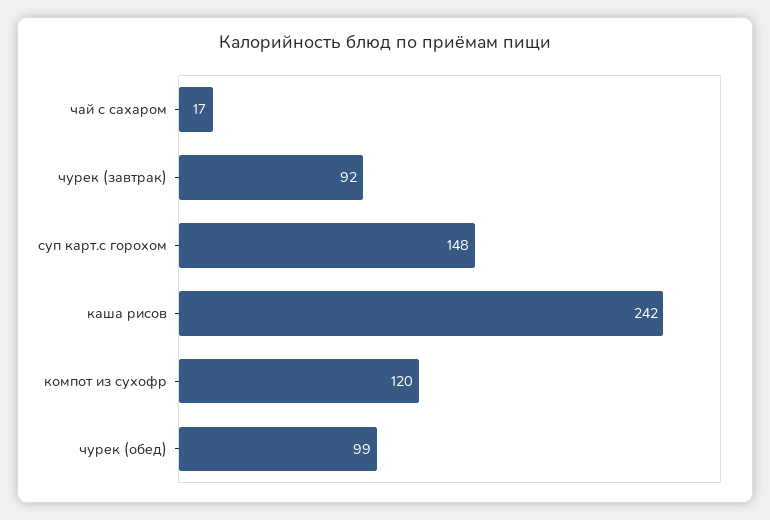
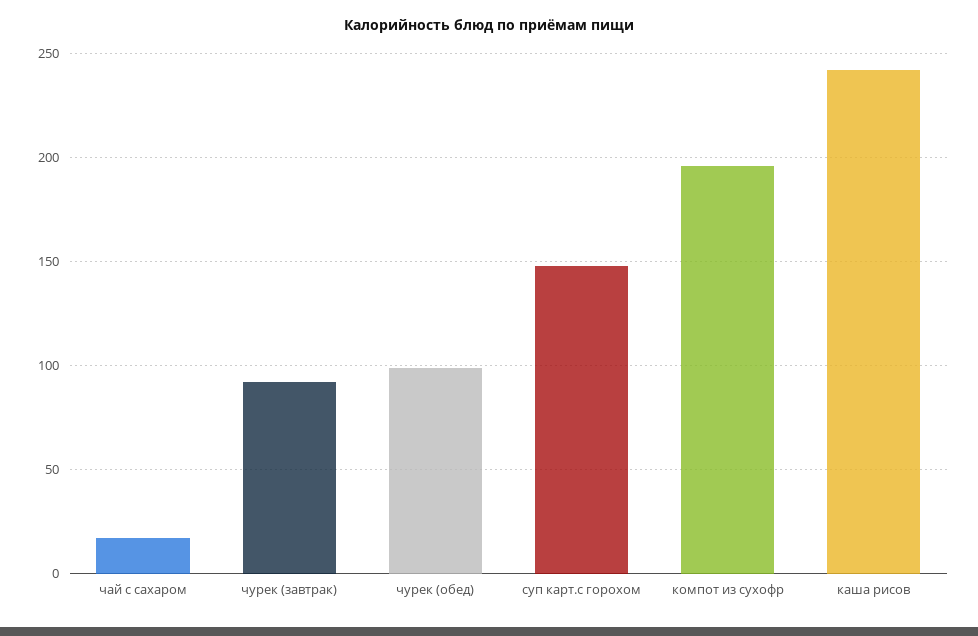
компот из сухофр: 120 -> 195

